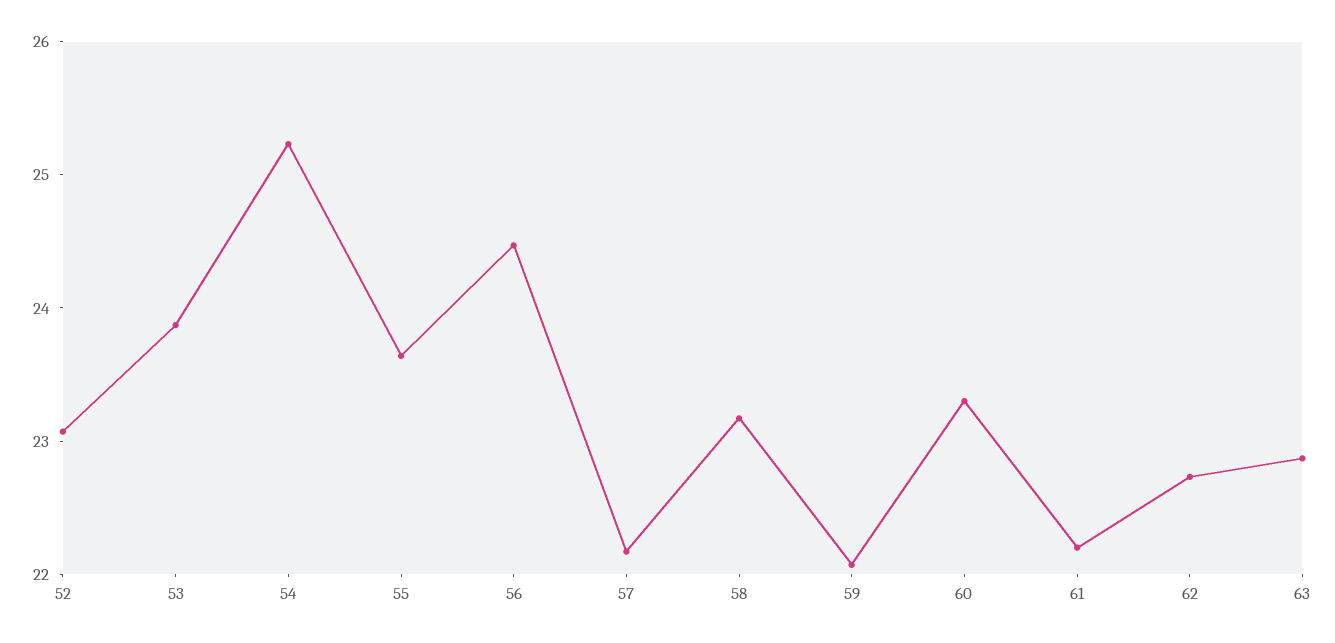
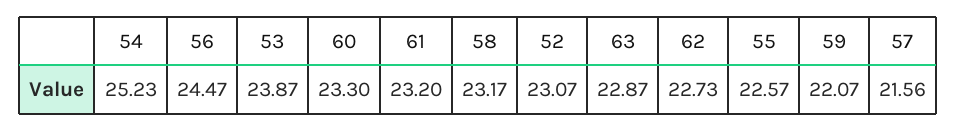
55: 23.6 -> 22.57
57: 22.2 -> 21.56
61: 22.2 -> 23.2

